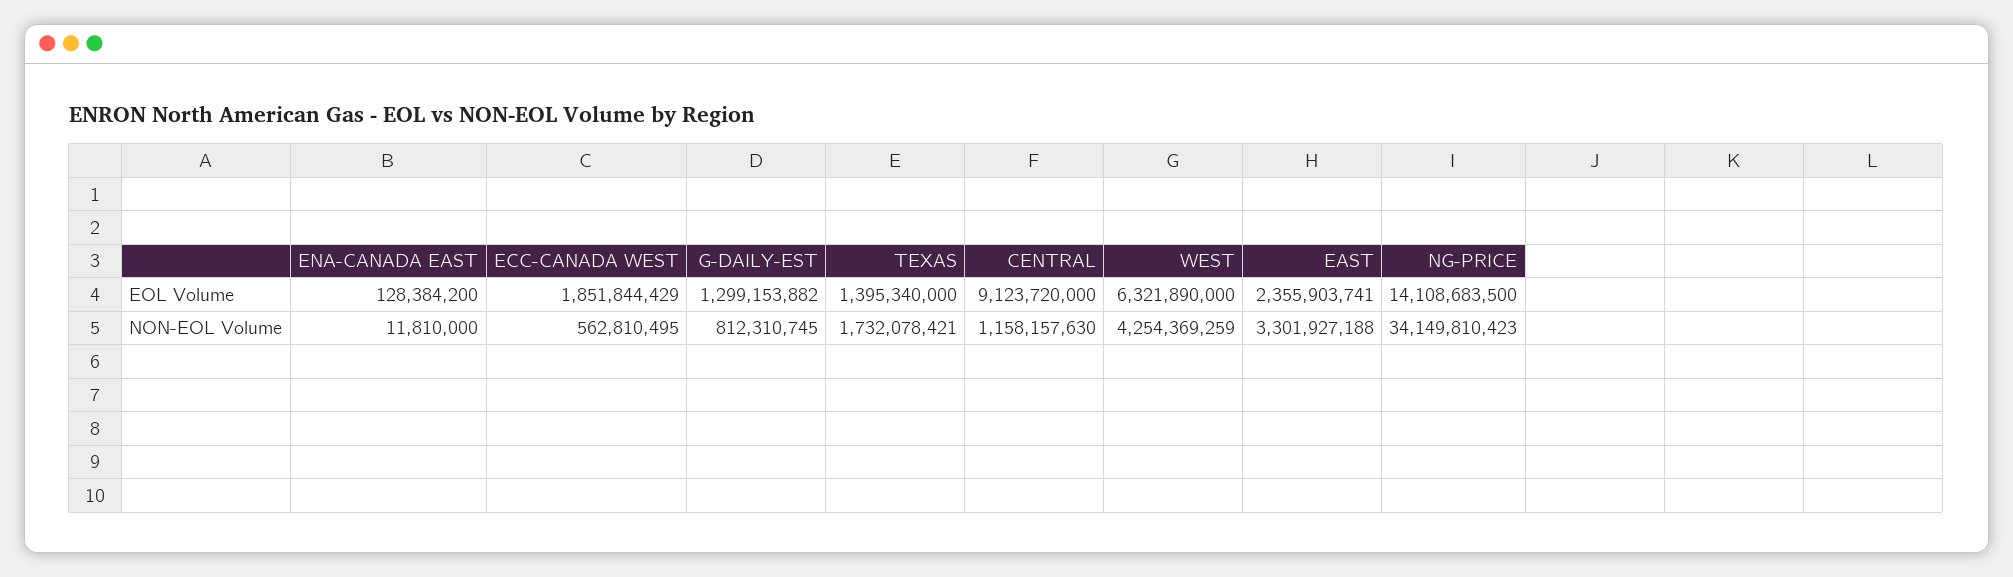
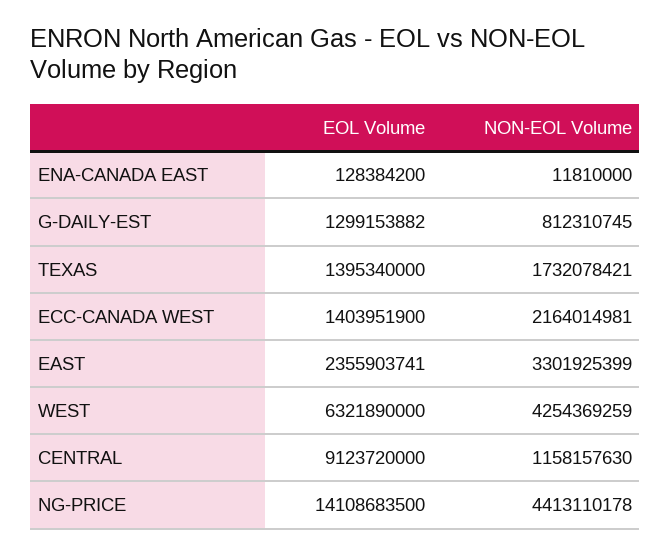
ECC-CANADA WEST, EOL Volume: 1851844429 -> 1403951900
ECC-CANADA WEST, NON-EOL Volume: 562810495 -> 2164014981
EAST, NON-EOL Volume: 3301927188 -> 3301925399
NG-PRICE, NON-EOL Volume: 34149810423 -> 4413110178

